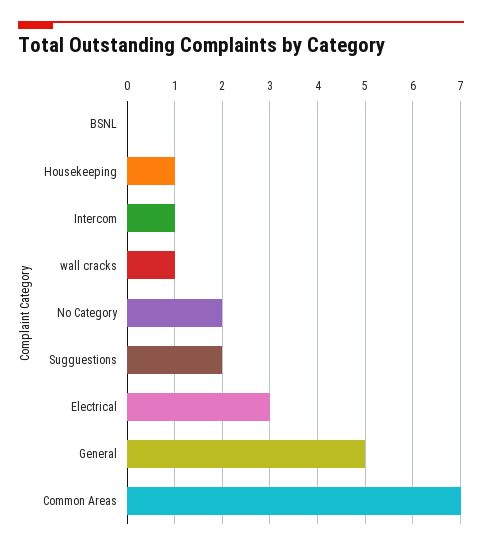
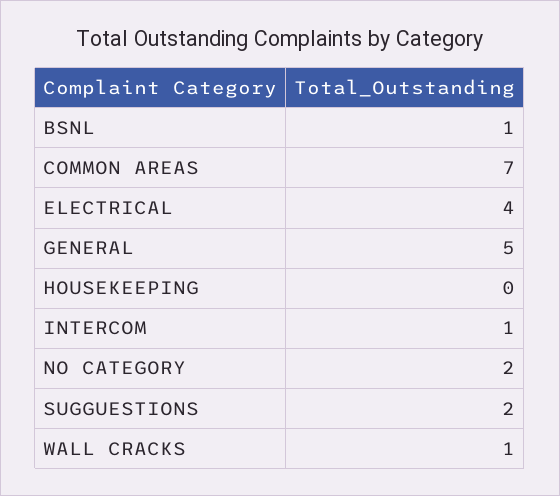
BSNL: 0 -> 1
Housekeeping: 1 -> 0
Electrical: 3 -> 4

